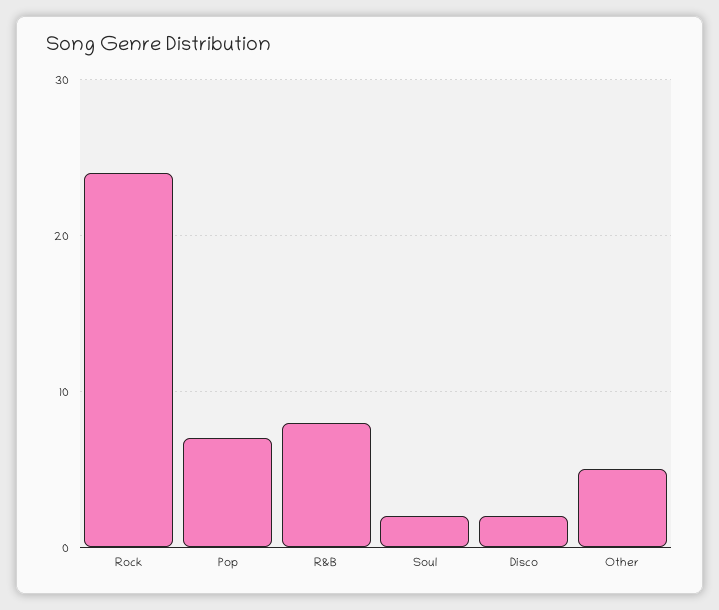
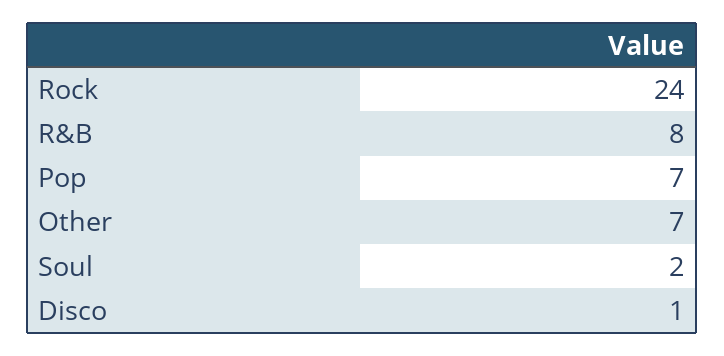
Disco: 2 -> 1
Other: 5 -> 7

